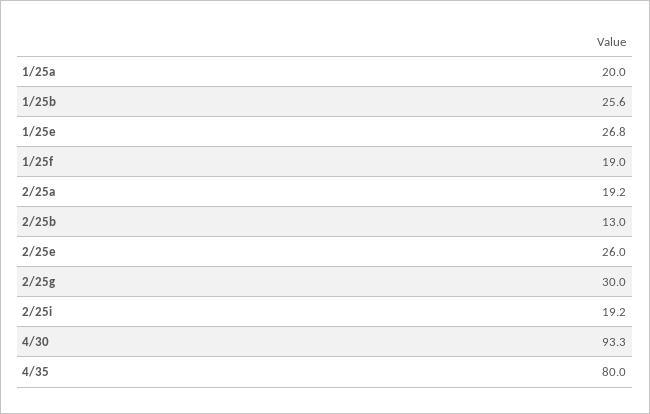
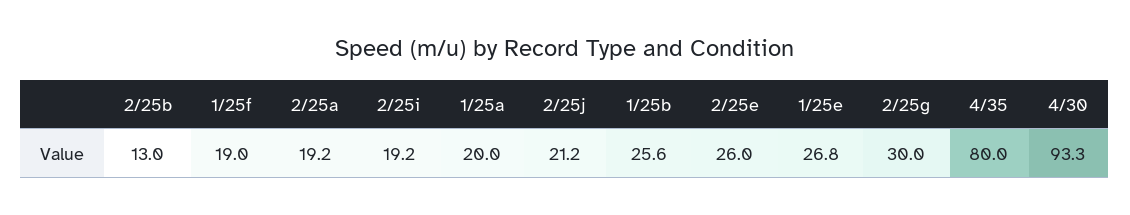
2/25j: none -> 21.2

